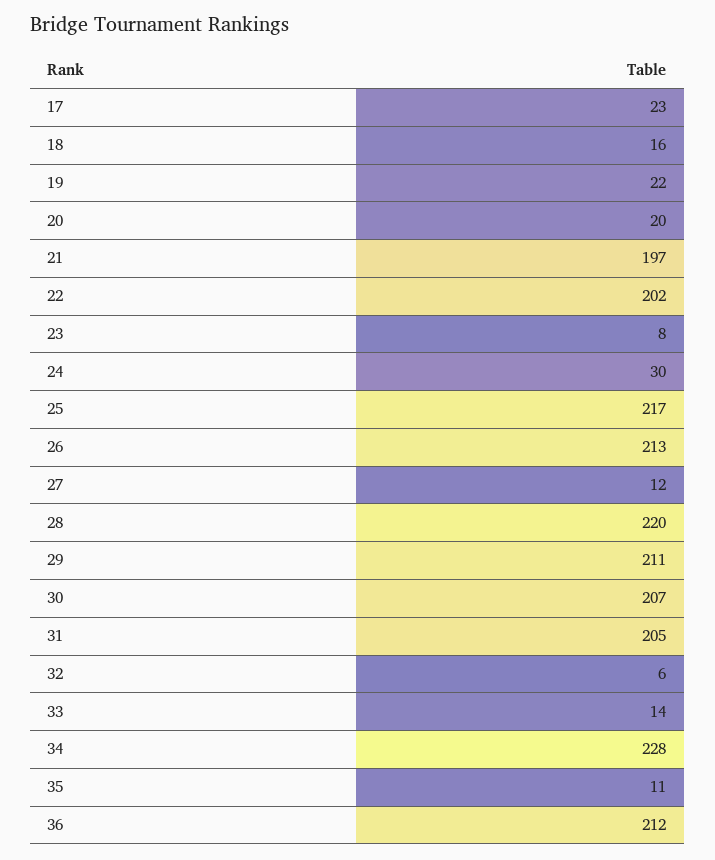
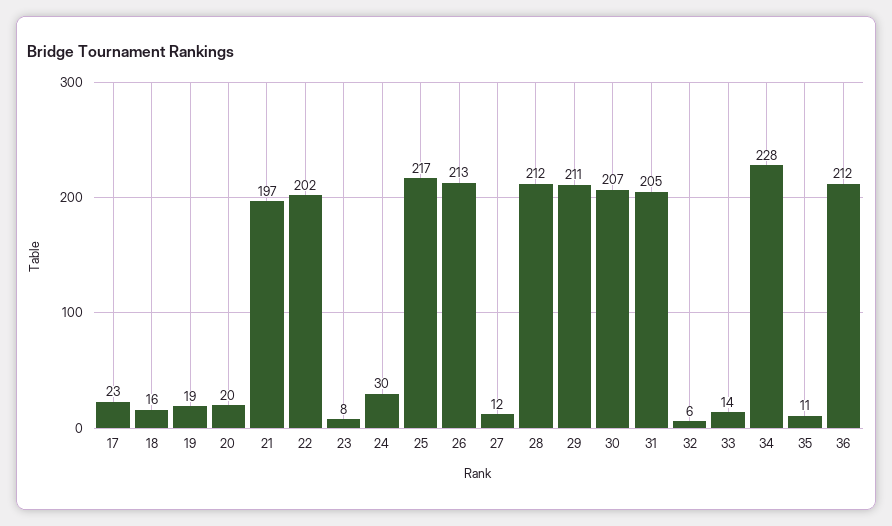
19: 22 -> 19
28: 220 -> 212

